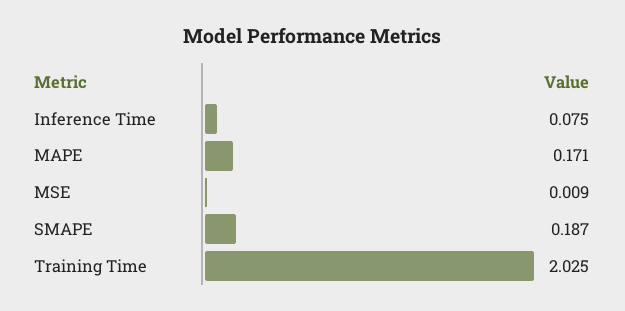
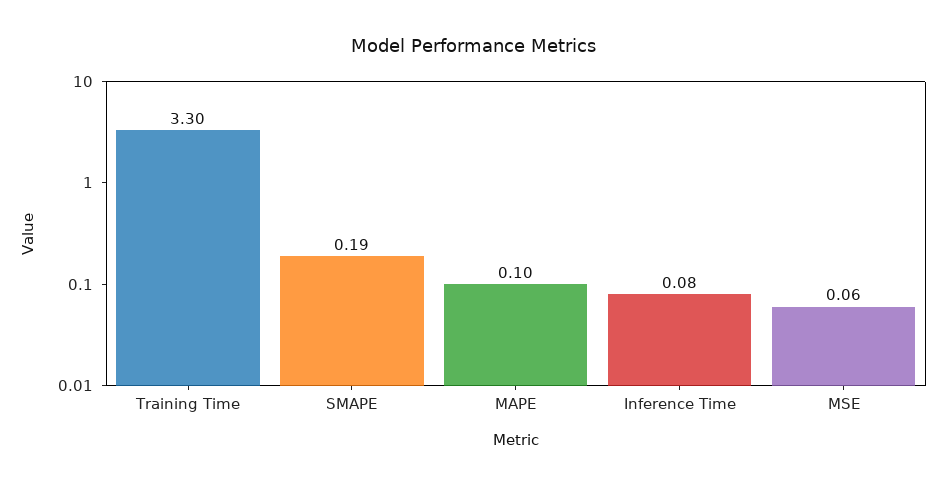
MAPE: 0.171 -> 0.1
MSE: 0.009 -> 0.06
Training Time: 2.025 -> 3.3

